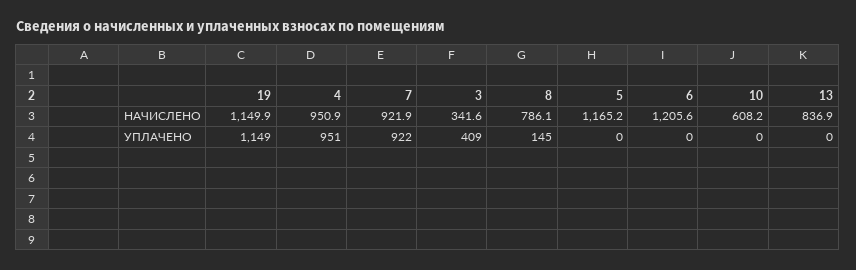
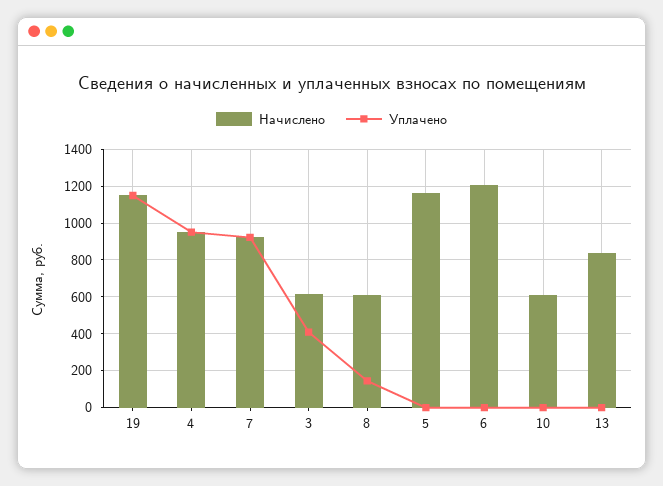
НАЧИСЛЕНО, 3: 341.6 -> 600
НАЧИСЛЕНО, 8: 786.1 -> 600

